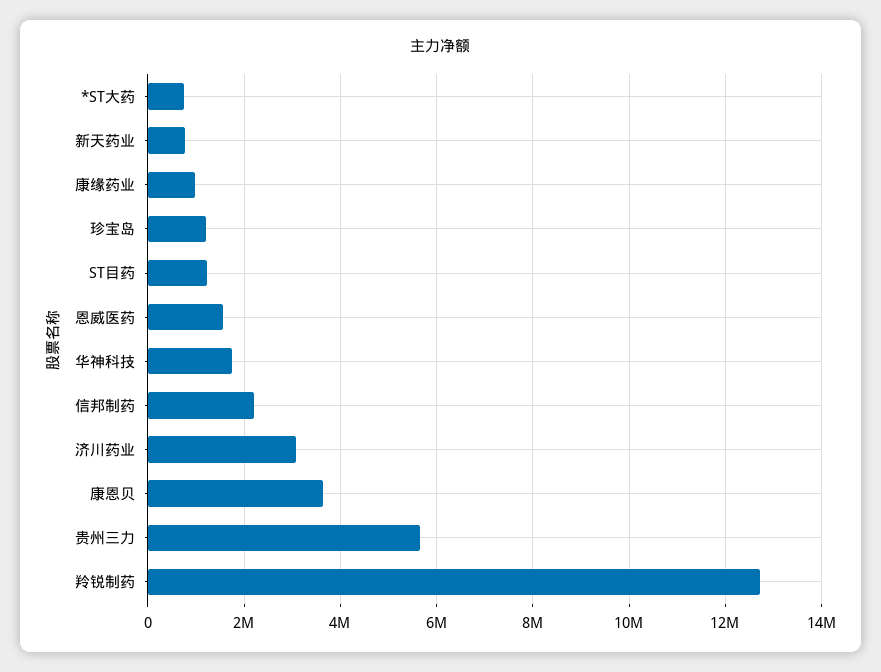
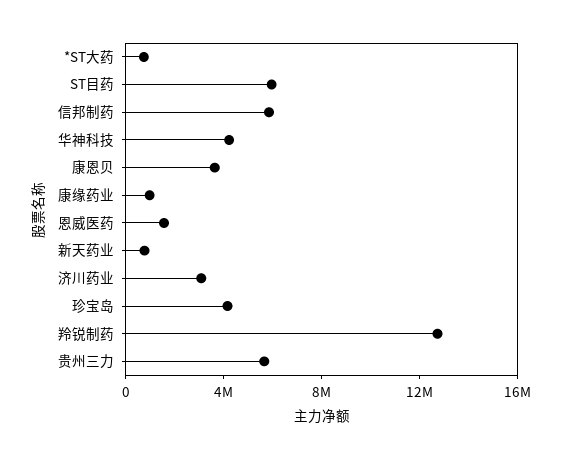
珍宝岛: 1200000 -> 4000000
ST目药: 1200000 -> 6000000
华神科技: 1800000 -> 4000000
信邦制药: 2200000 -> 6000000

